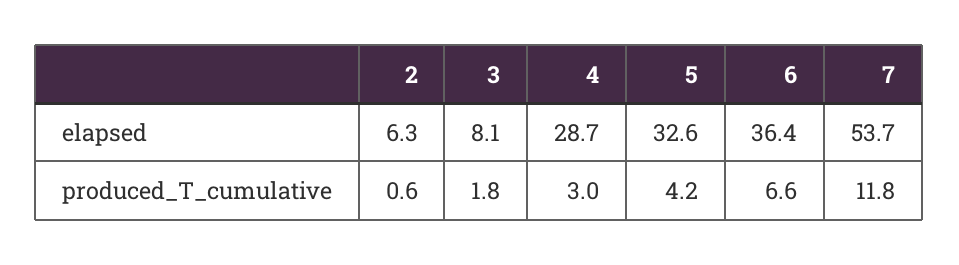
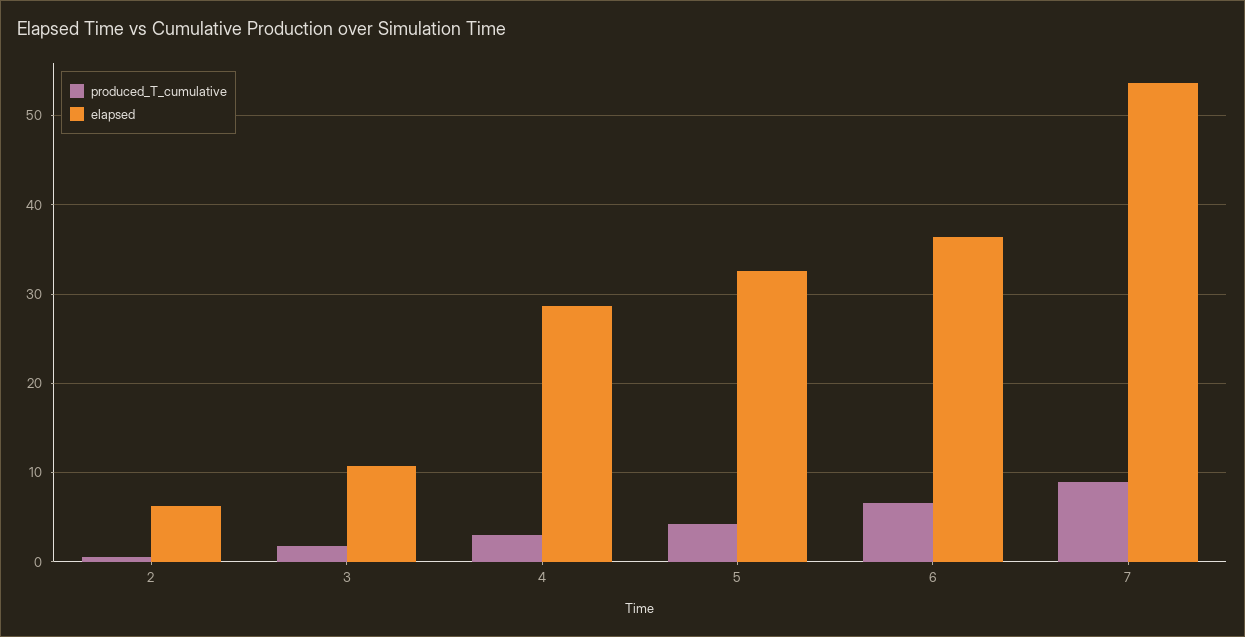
elapsed, 3: 8.1 -> 11
produced_T_cumulative, 7: 11.8 -> 9

